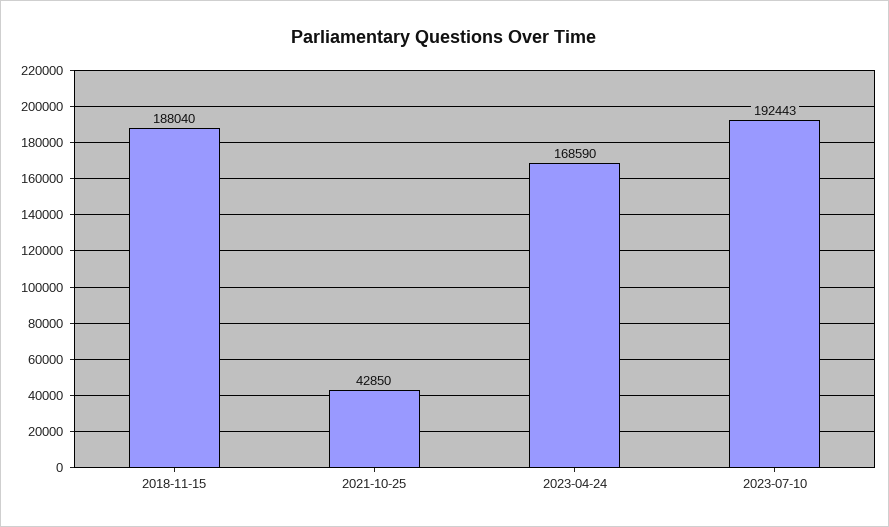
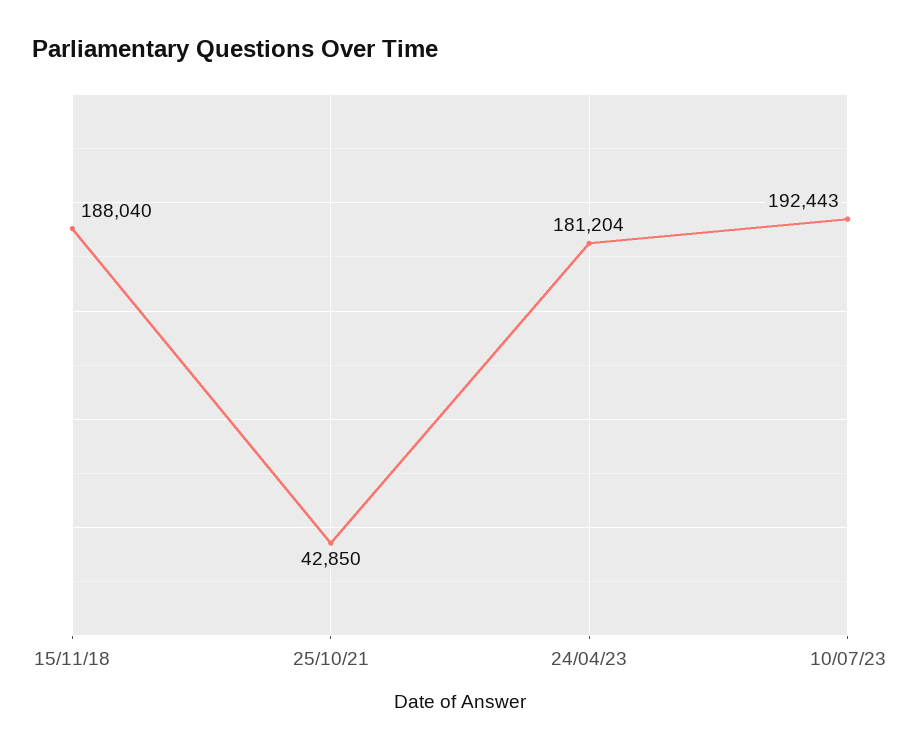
2023-04-24: 168590 -> 181204

